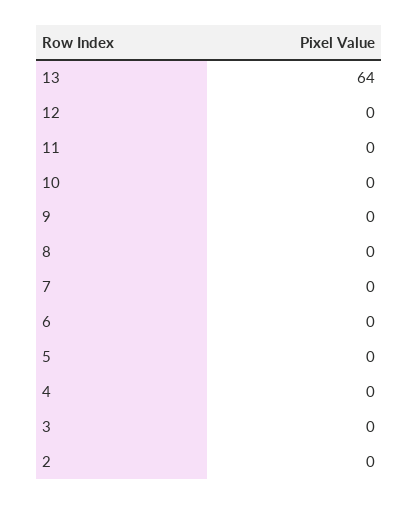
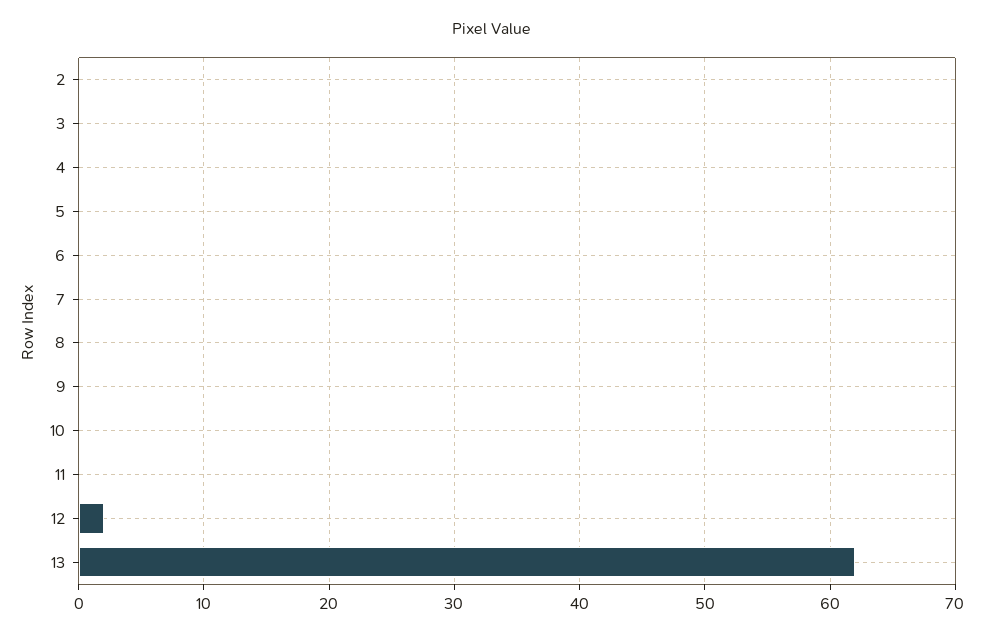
13: 64 -> 62
12: 0 -> 2

